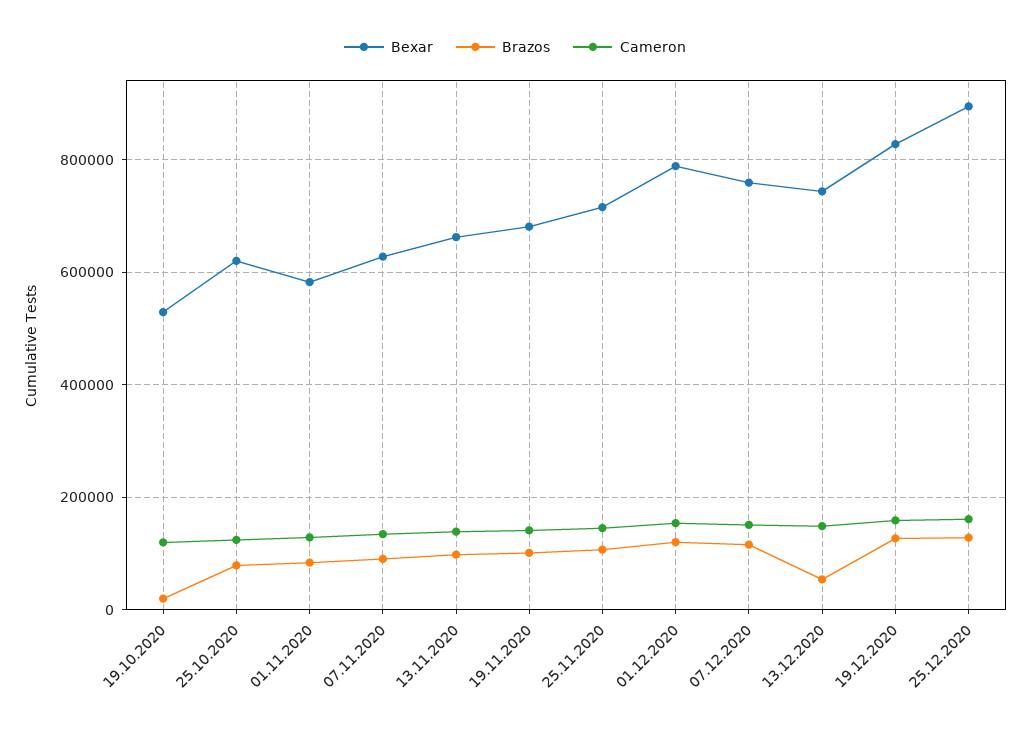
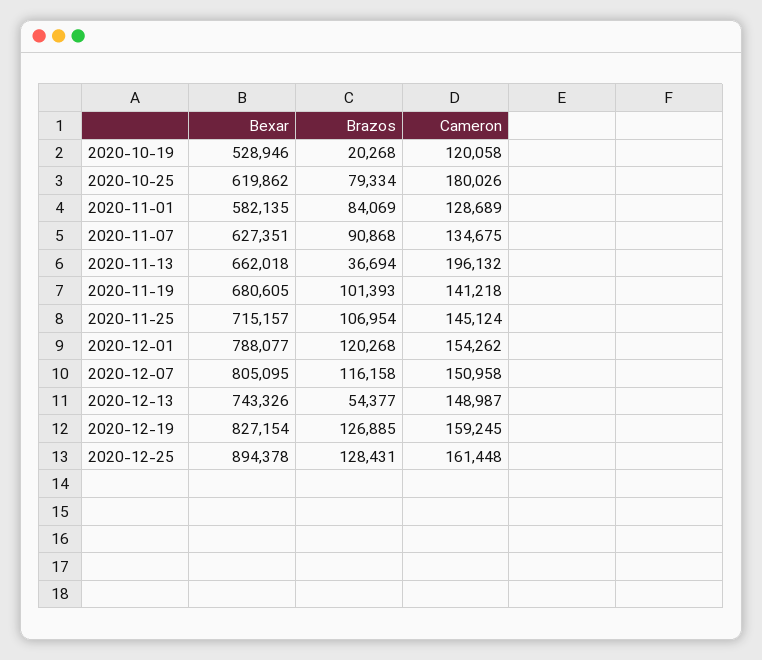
Cameron, 25.10.2020: 120000 -> 180026
Brazos, 13.11.2020: 100000 -> 36694
Cameron, 13.11.2020: 140000 -> 196132
Bexar, 07.12.2020: 760000 -> 805095

